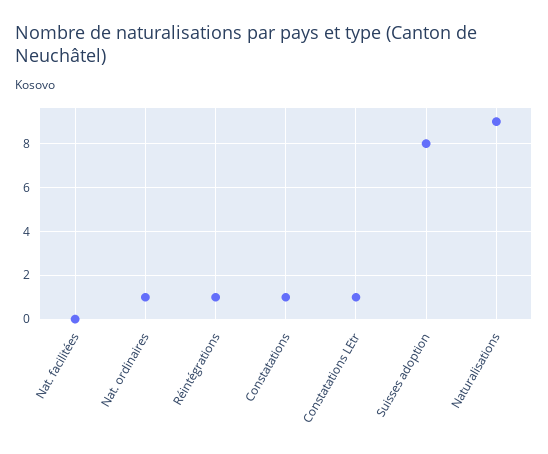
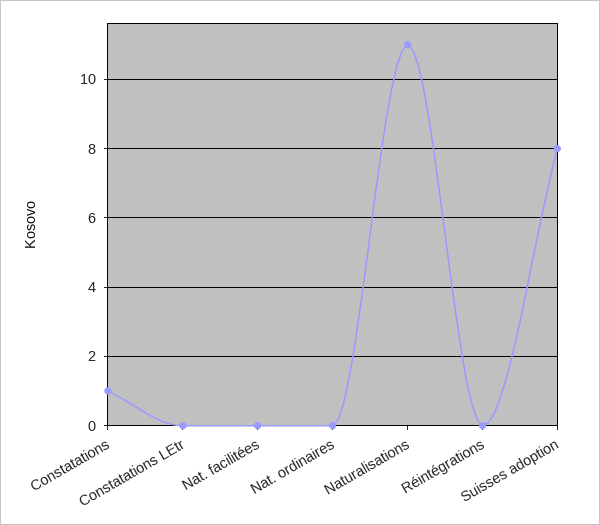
Nat. ordinaires: 1 -> 0
Réintégrations: 1 -> 0
Constatations LEtr: 1 -> 0
Naturalisations: 9 -> 11

